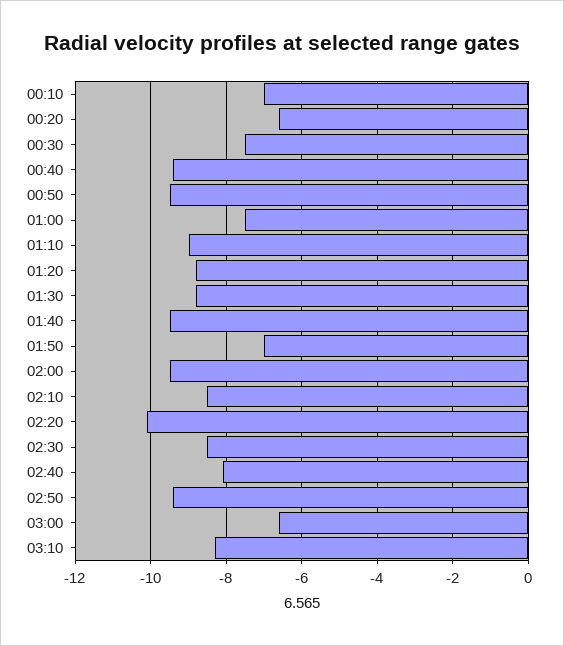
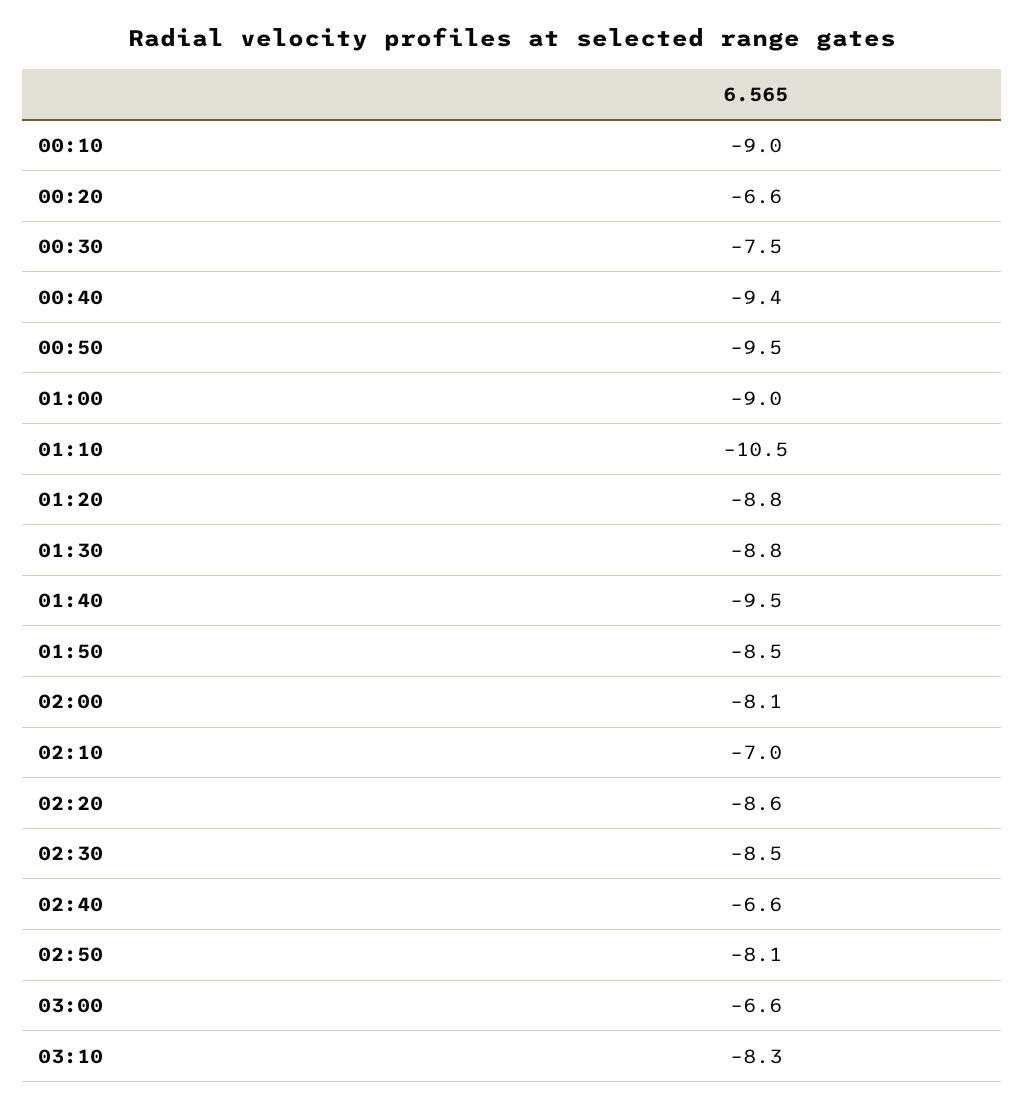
00:10: -7 -> -9
01:00: -7.5 -> -9
01:10: -9 -> -10.5
01:50: -7 -> -8.5
02:00: -9.5 -> -8.1
02:10: -8.5 -> -7
02:20: -10 -> -8.6
02:40: -8 -> -6.6
02:50: -9.5 -> -8.1

